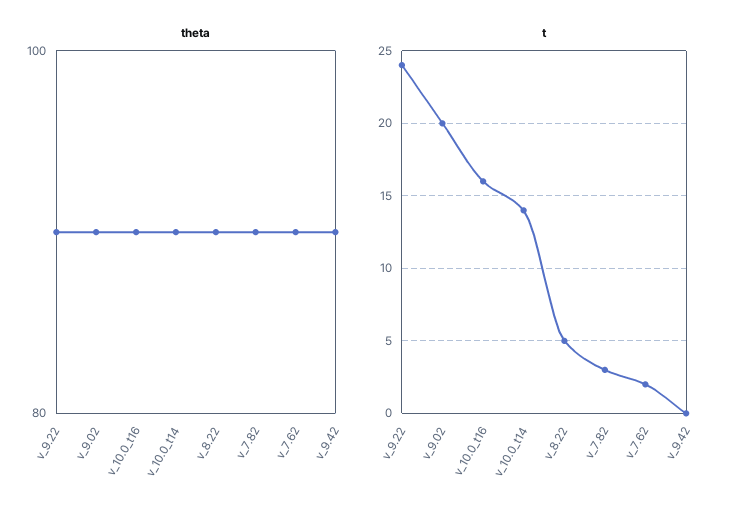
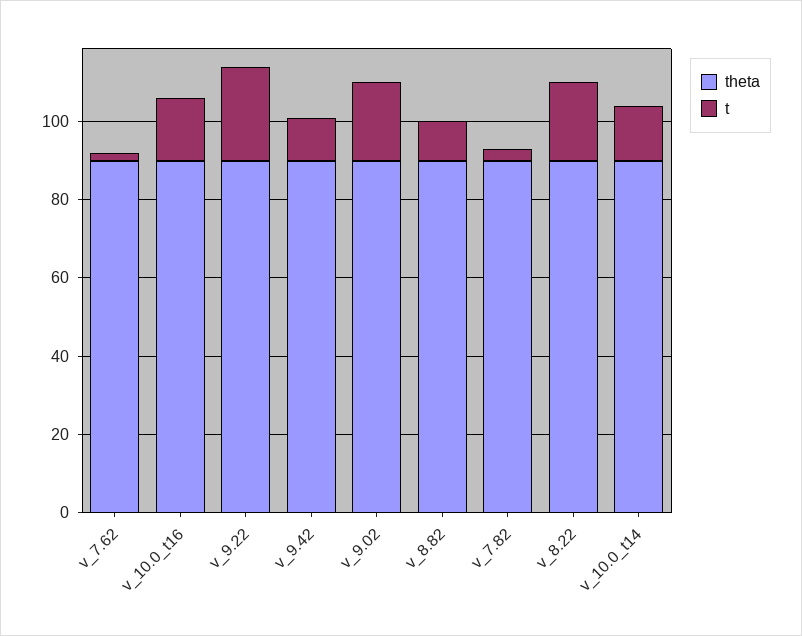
t, v_8.22: 5 -> 20
t, v_9.42: 0 -> 10
theta, v_8.82: none -> 90
t, v_8.82: none -> 10

